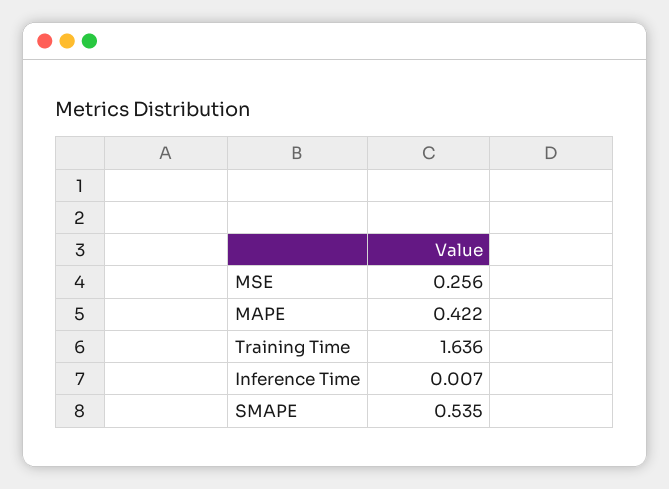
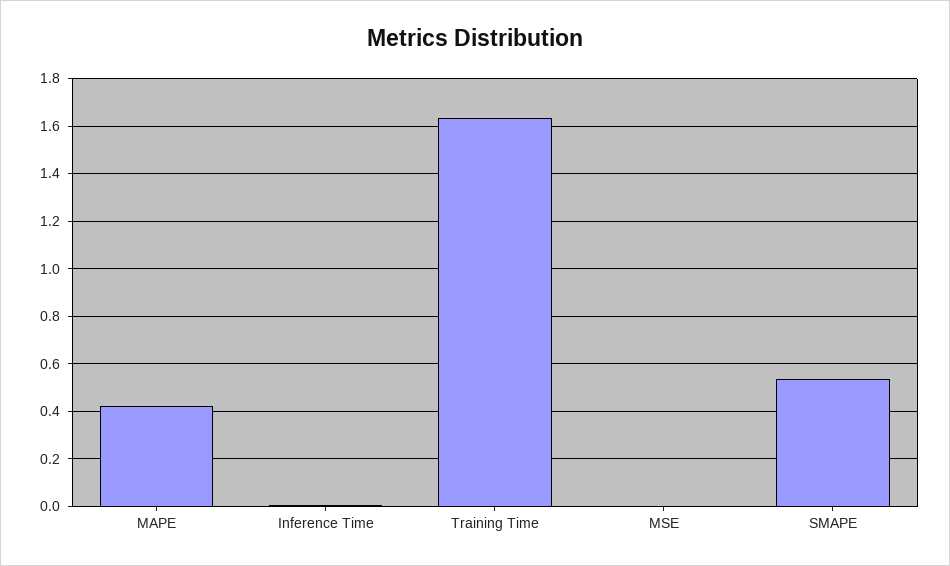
MSE: 0.256 -> 0

